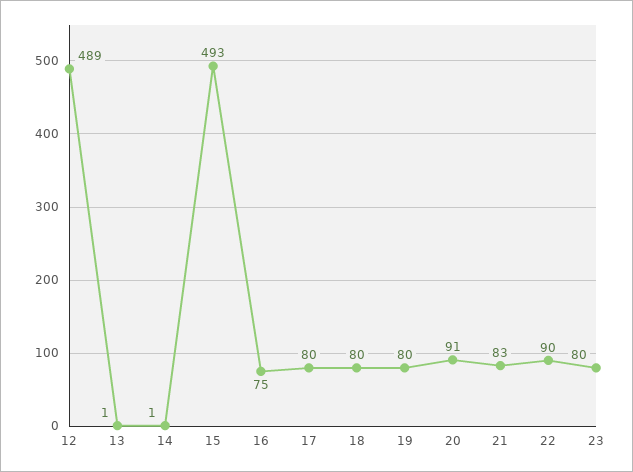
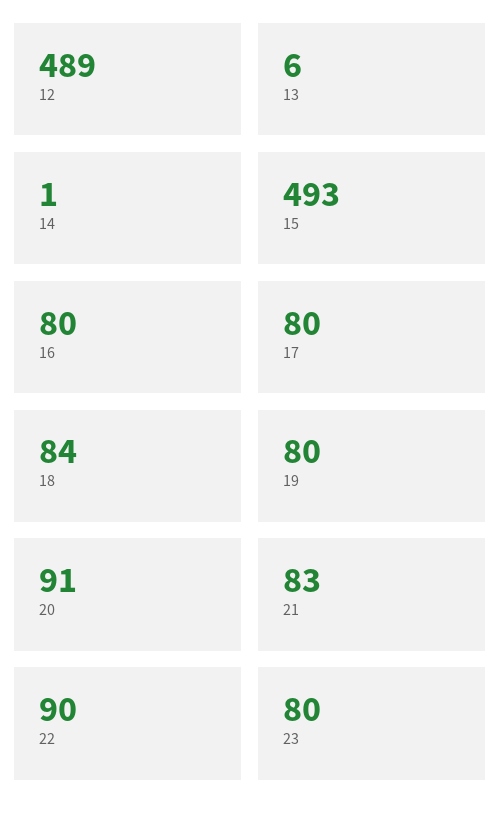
13: 1 -> 6
16: 75 -> 80
18: 80 -> 84

